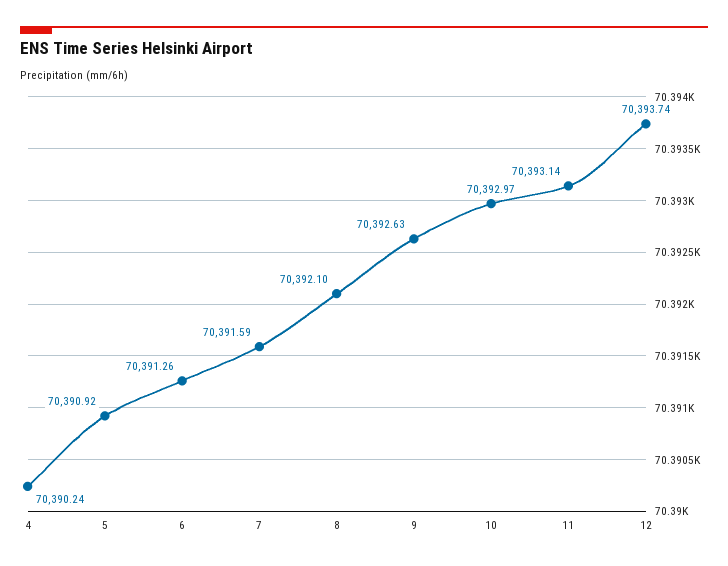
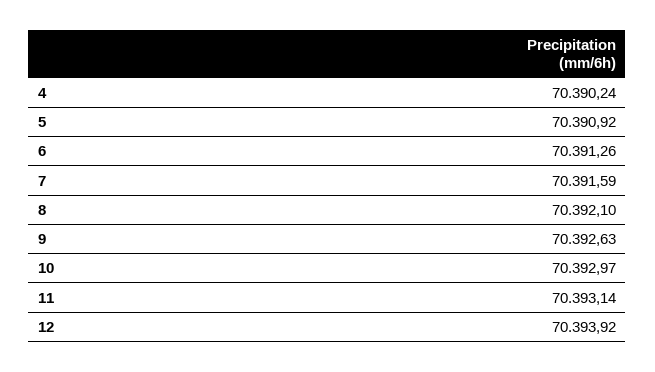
12: 70393.74 -> 70393.92

